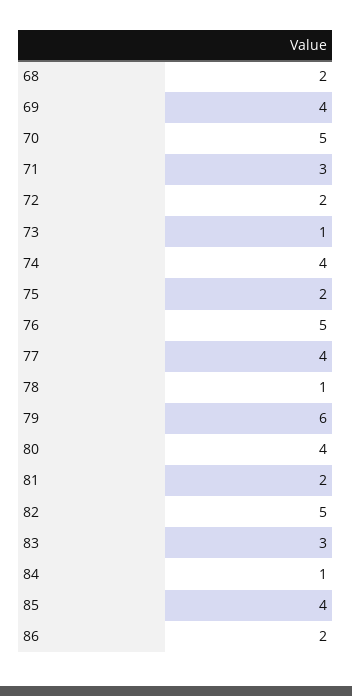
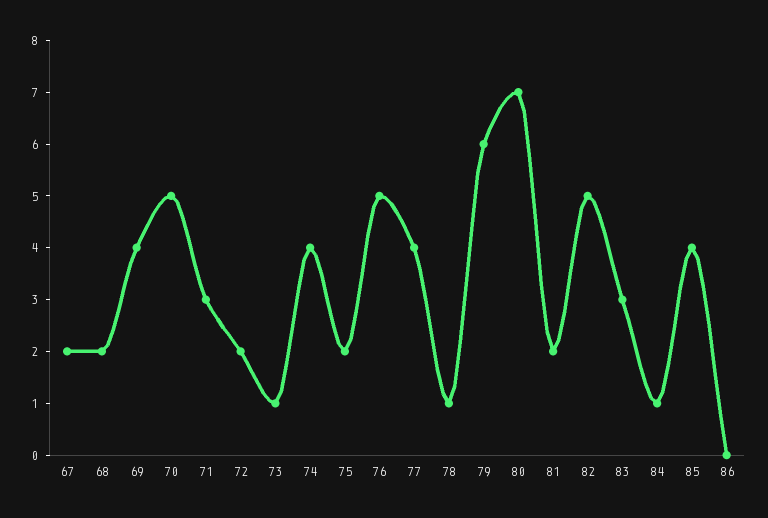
80: 4 -> 7
86: 2 -> 0
67: none -> 2

